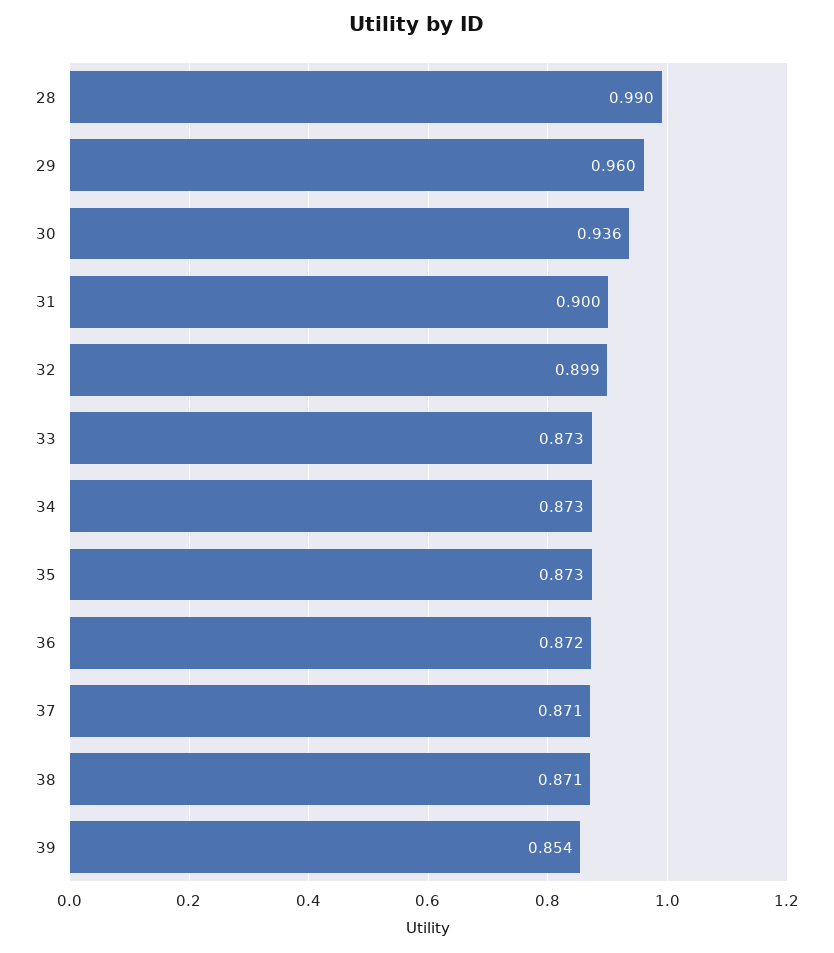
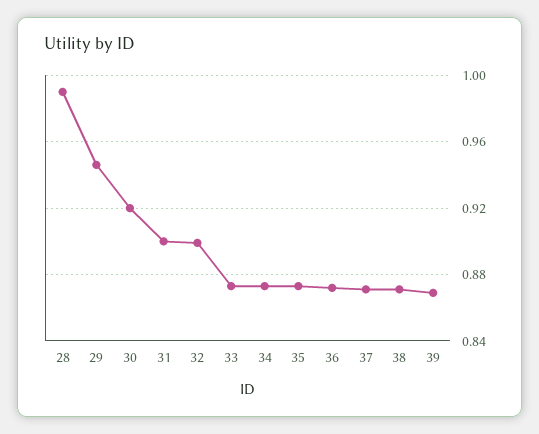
29: 0.96 -> 0.945
30: 0.936 -> 0.92
39: 0.854 -> 0.87

